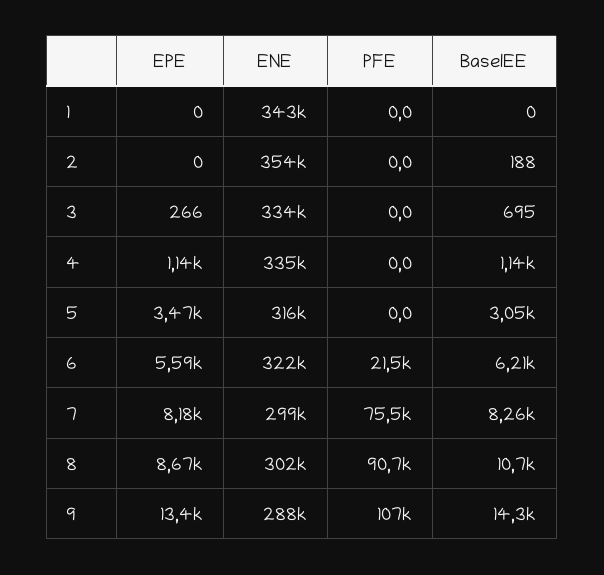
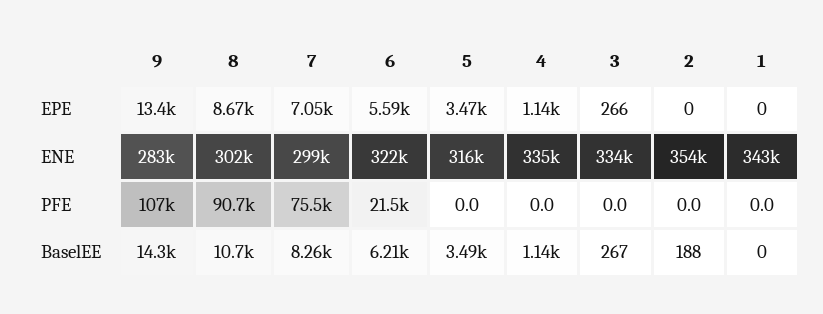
BaselEE, 3: 695 -> 267
BaselEE, 5: 3050 -> 3490
EPE, 7: 8180 -> 7050
ENE, 9: 288000 -> 283000

